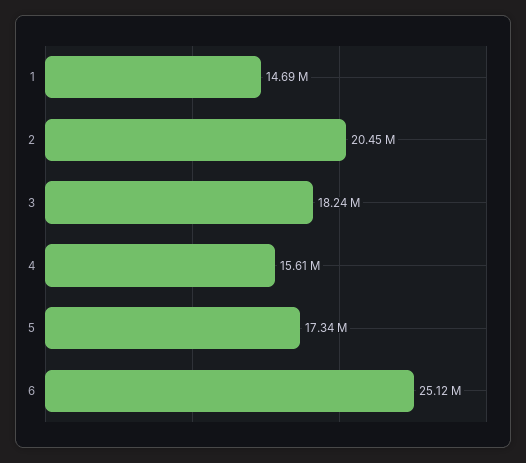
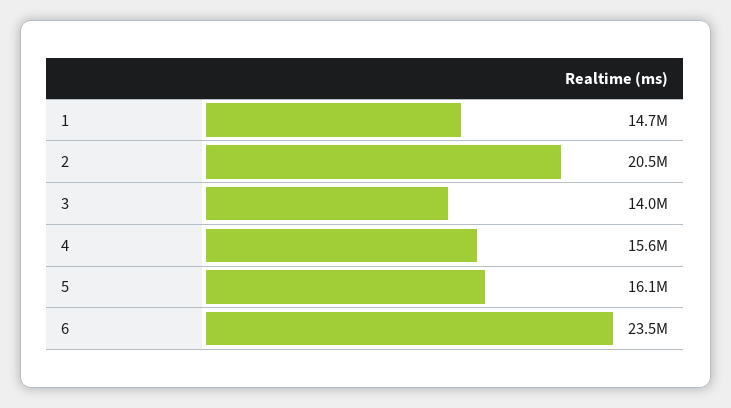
3: 18240000 -> 14000000
5: 17340000 -> 16100000
6: 25120000 -> 23500000

